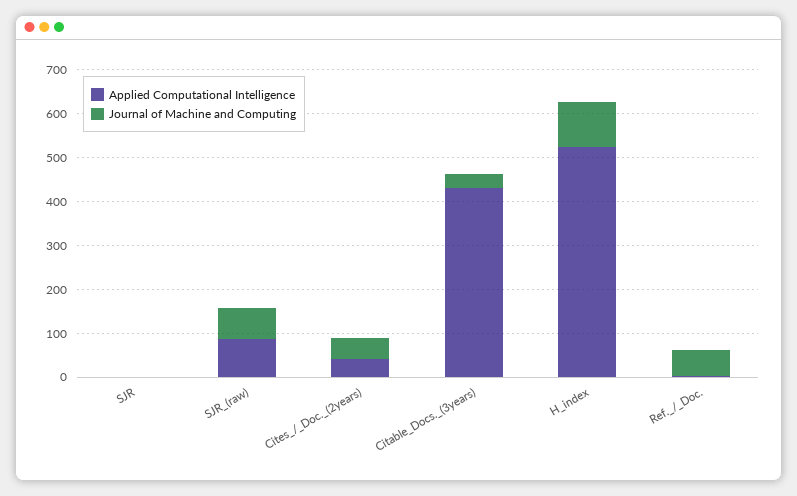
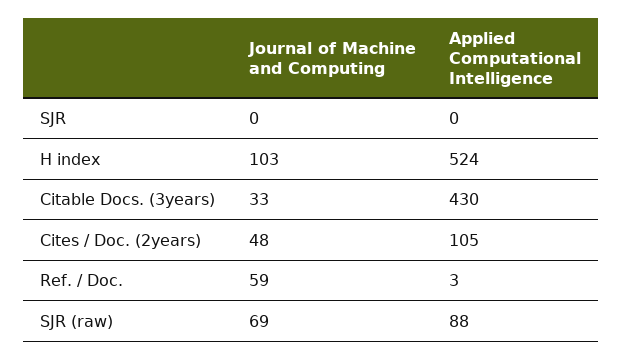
Applied Computational Intelligence, Cites_/_Doc._(2years): 40 -> 105

